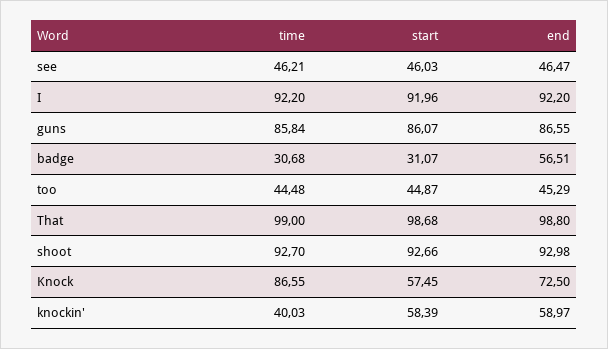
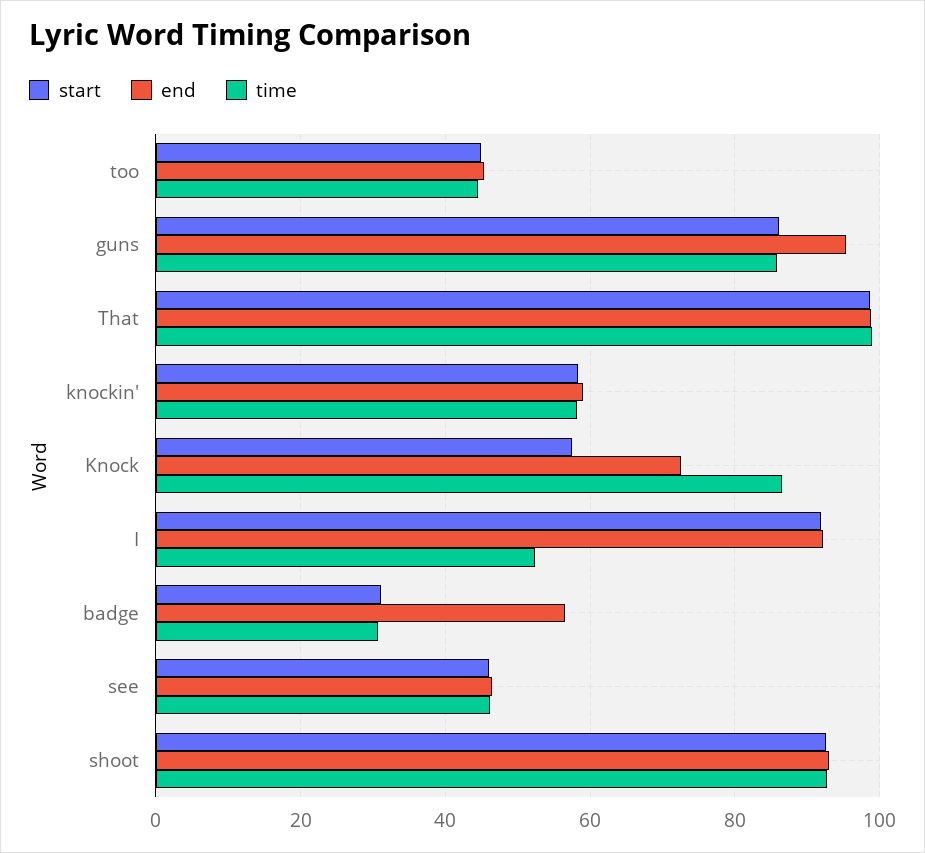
time, I: 92.2 -> 52
end, guns: 86.55 -> 96
time, knockin': 40.03 -> 58

